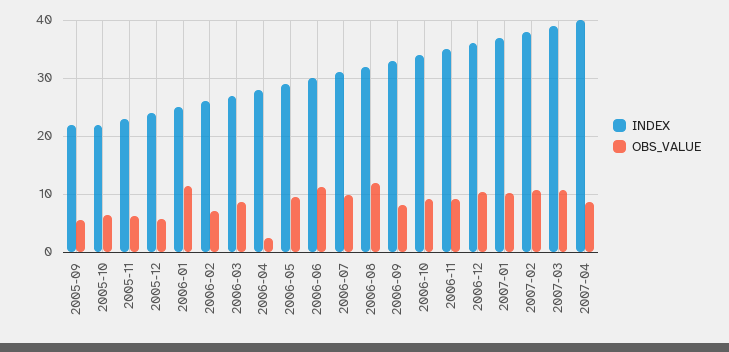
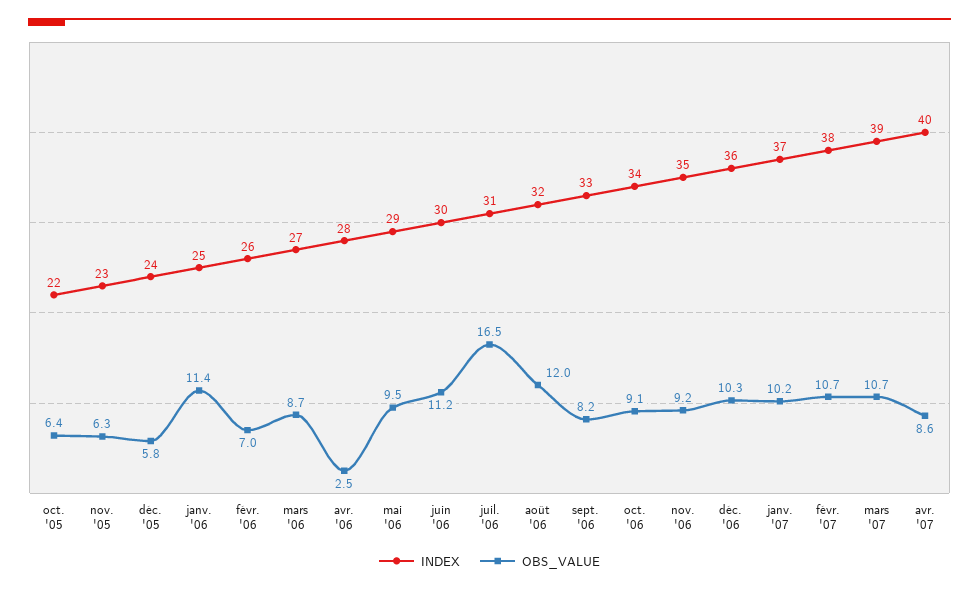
INDEX, 2005-09: 22 -> none
OBS_VALUE, 2005-09: 6 -> none
OBS_VALUE, 2006-07: 10 -> 16.5

